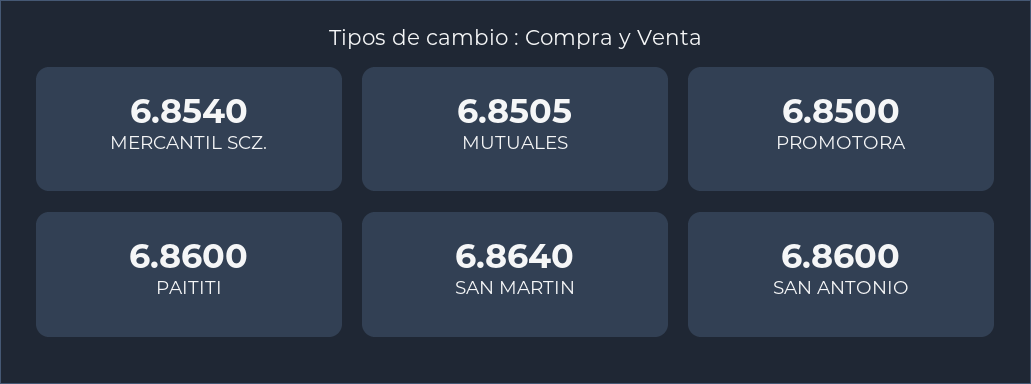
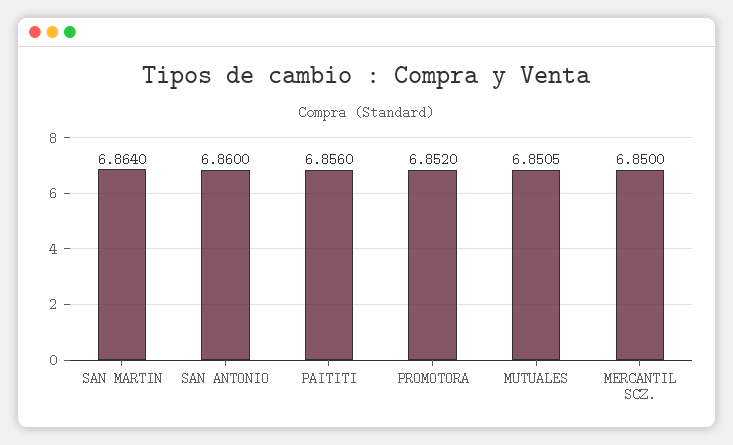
MERCANTIL SCZ.: 6.854 -> 6.85
PROMOTORA: 6.85 -> 6.852
PAITITI: 6.86 -> 6.856

